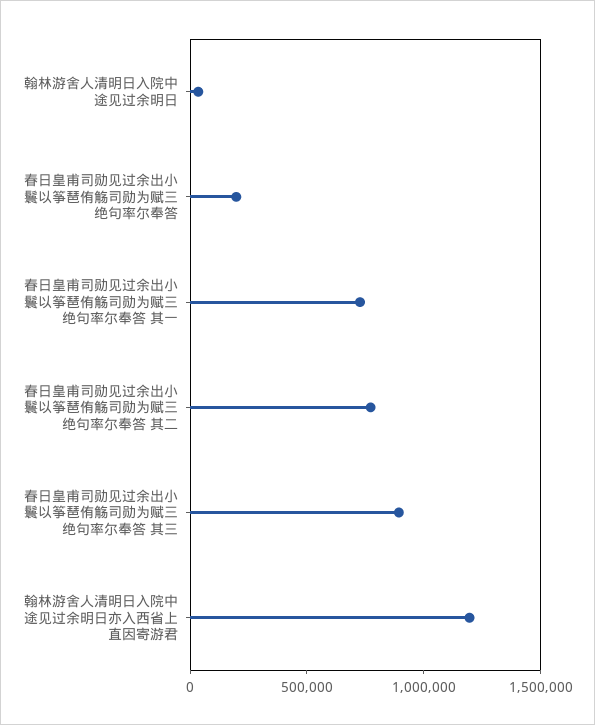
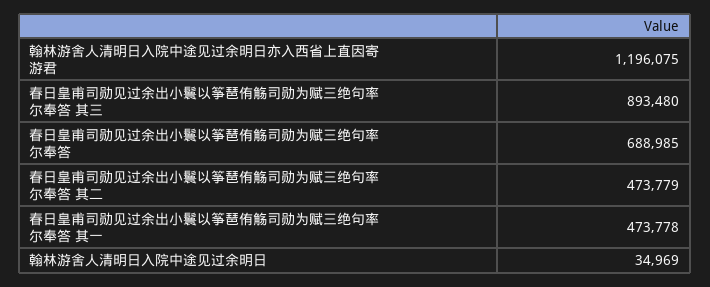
春日皇甫司勋见过余出小鬟以筝琶侑觞司勋为赋三绝句率尔奉答: 200000 -> 688985
春日皇甫司勋见过余出小鬟以筝琶侑觞司勋为赋三绝句率尔奉答 其一: 700000 -> 473778
春日皇甫司勋见过余出小鬟以筝琶侑觞司勋为赋三绝句率尔奉答 其二: 800000 -> 473779

